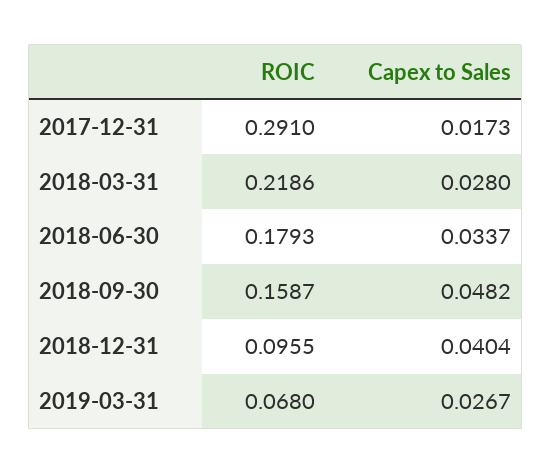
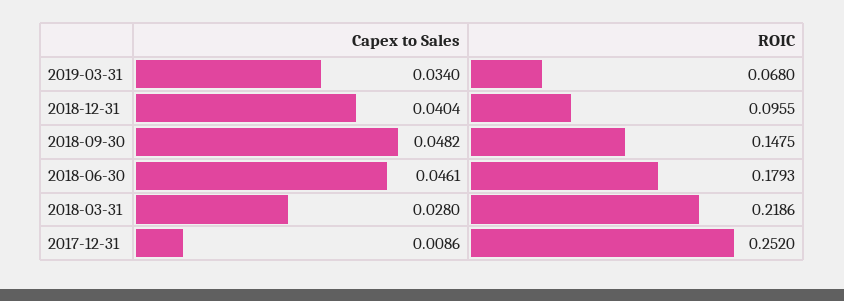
ROIC, 2017-12-31: 0.291 -> 0.252
Capex to Sales, 2017-12-31: 0.0173 -> 0.0086
Capex to Sales, 2018-06-30: 0.0337 -> 0.0461
ROIC, 2018-09-30: 0.1587 -> 0.1475
Capex to Sales, 2019-03-31: 0.0267 -> 0.034

